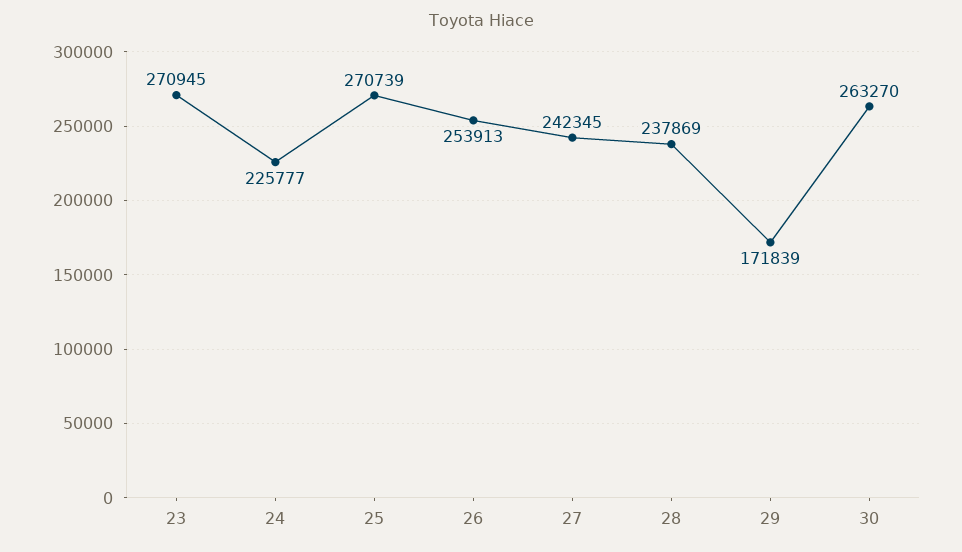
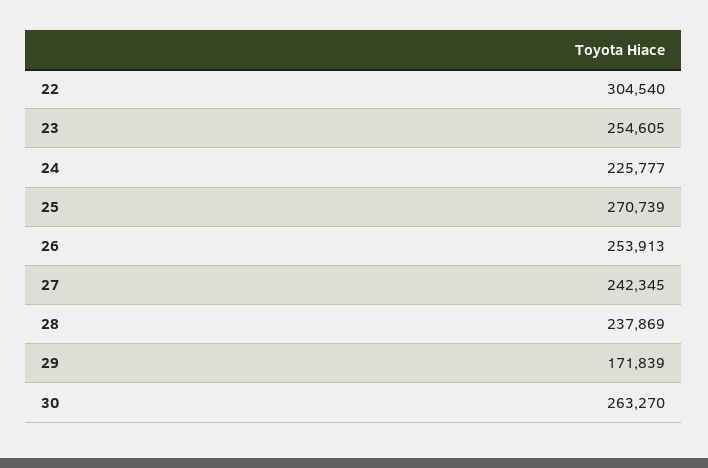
23: 270945 -> 254605
22: none -> 304540

